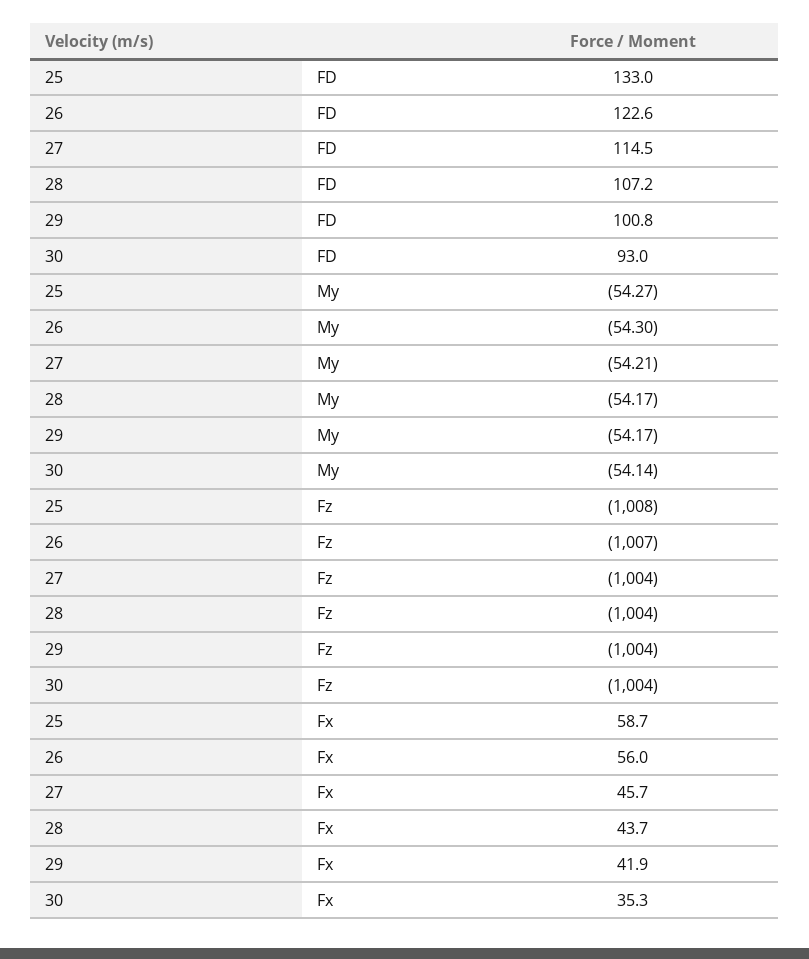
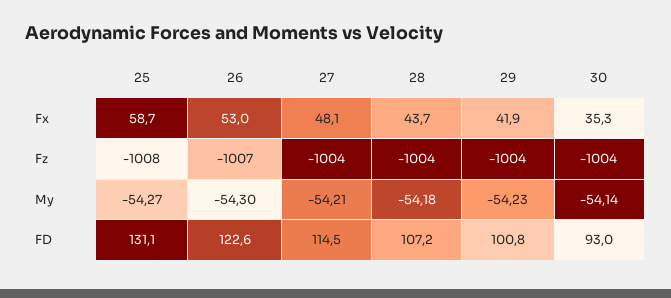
25, FD: 133 -> 131.1
28, My: -54.17 -> -54.18
29, My: -54.17 -> -54.23
26, Fx: 56 -> 53
27, Fx: 45.7 -> 48.1

